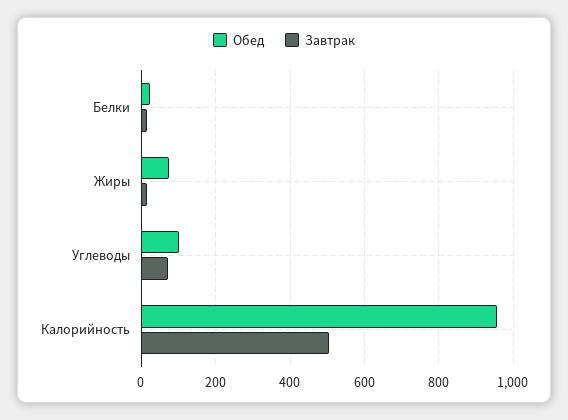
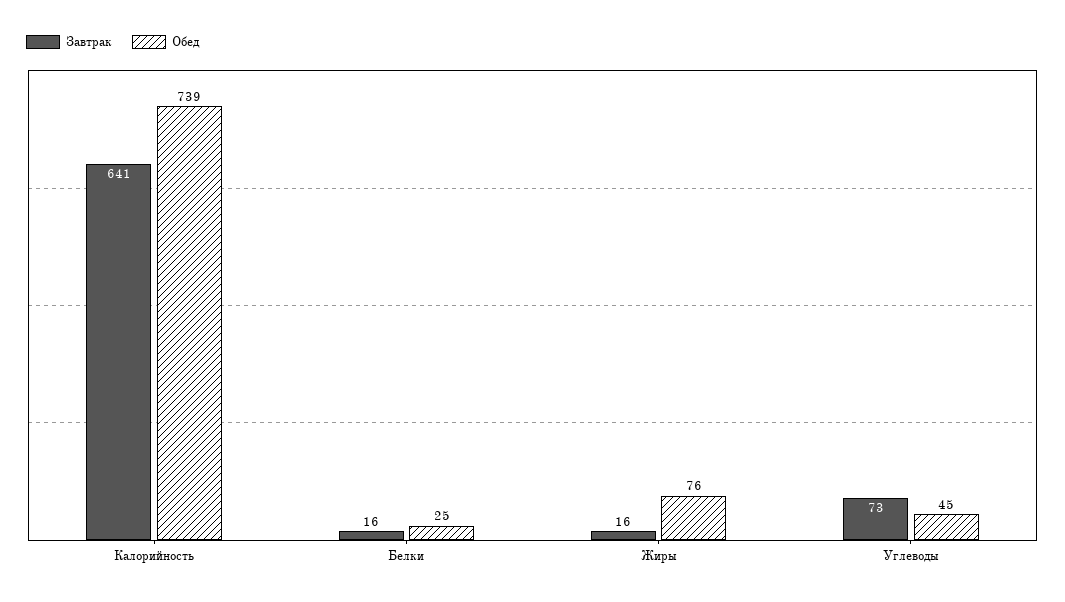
Обед, Углеводы: 100 -> 45
Обед, Калорийность: 960 -> 739
Завтрак, Калорийность: 500 -> 641

